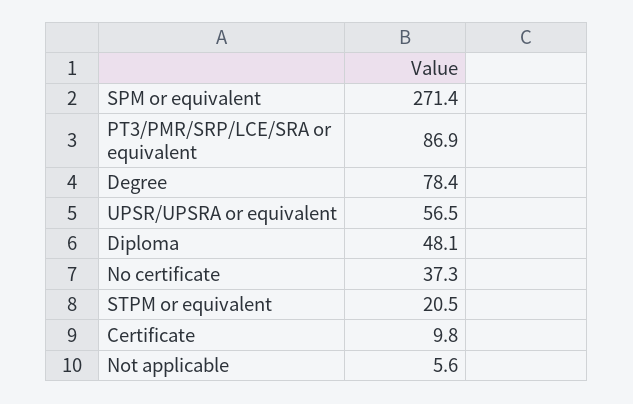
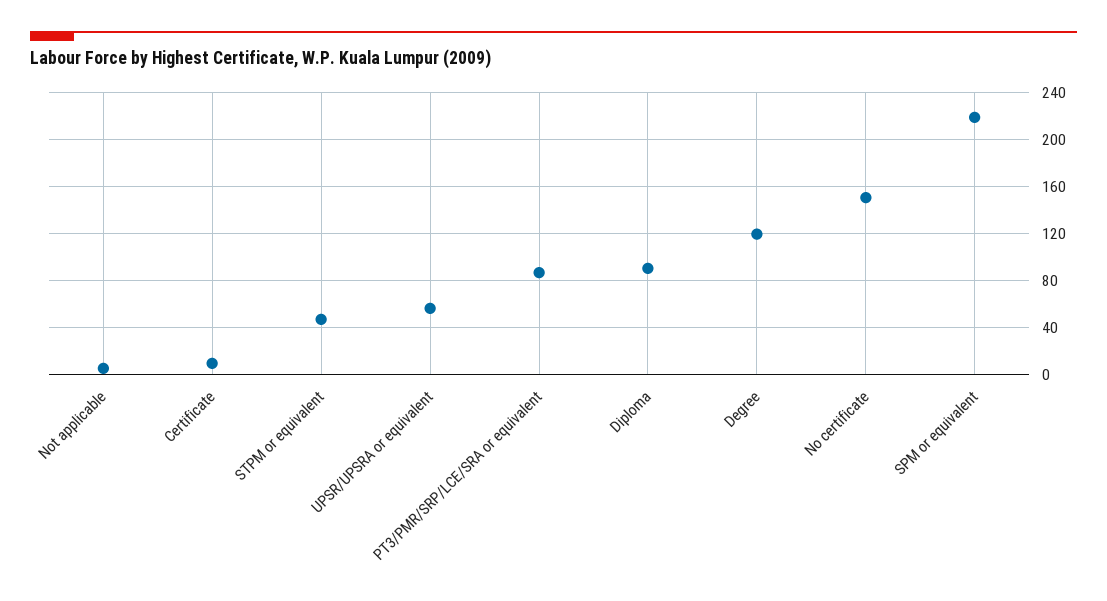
SPM or equivalent: 271.4 -> 220
Degree: 78.4 -> 120
Diploma: 48.1 -> 90
No certificate: 37.3 -> 150
STPM or equivalent: 20.5 -> 50

